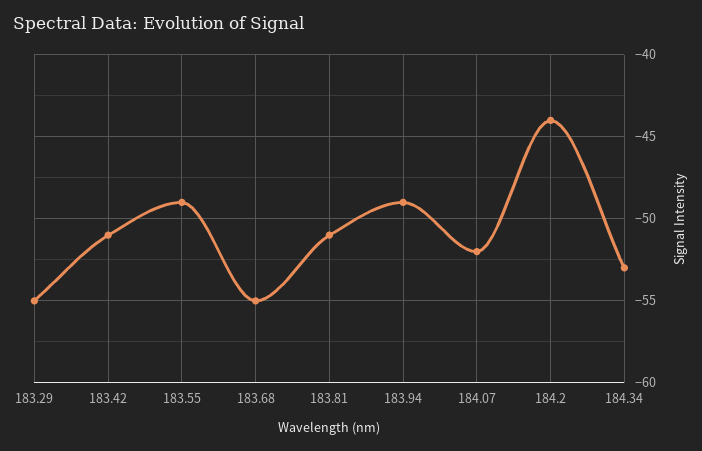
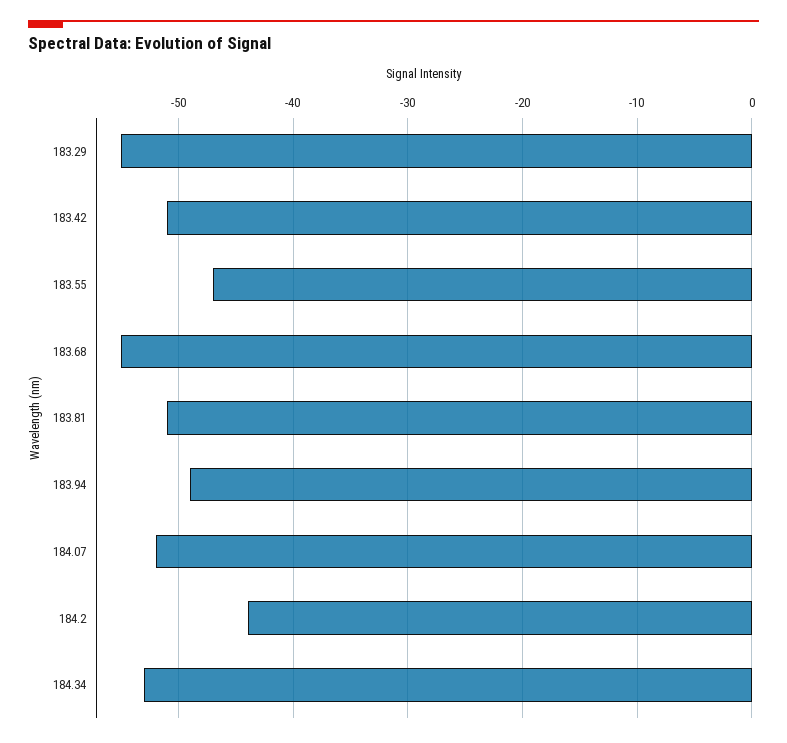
183.55: -49 -> -47

